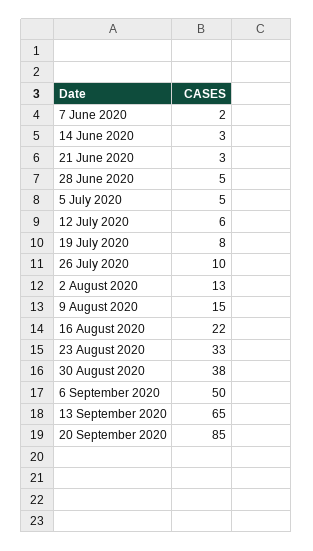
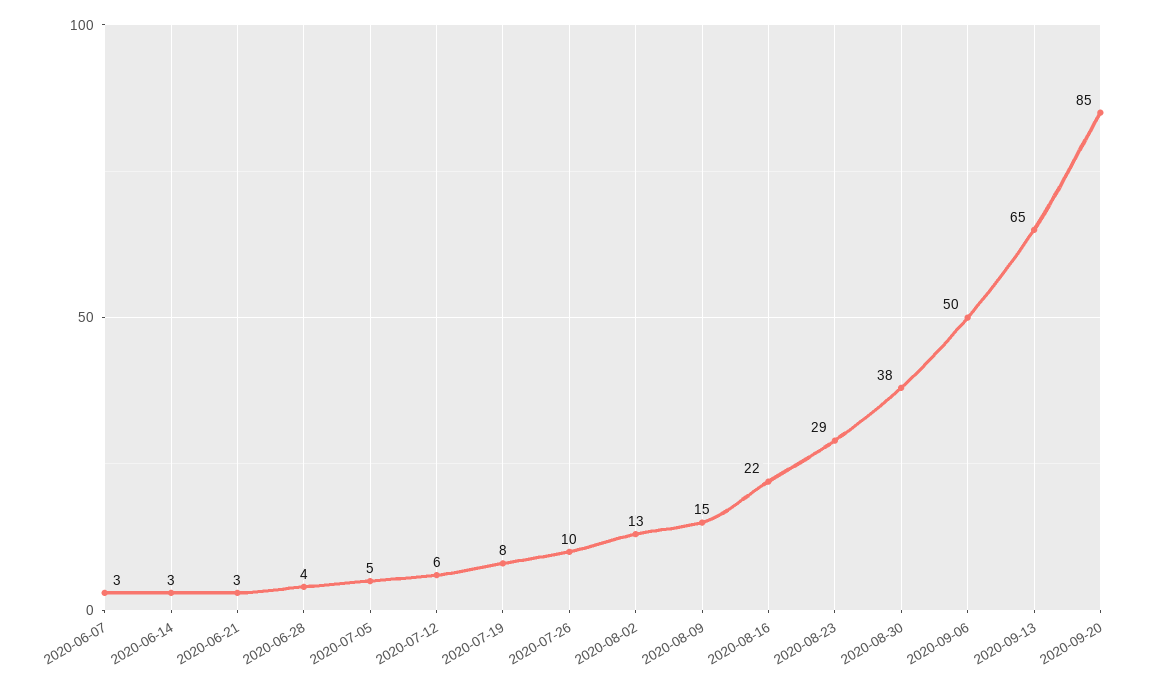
7 June 2020: 2 -> 3
28 June 2020: 5 -> 4
23 August 2020: 33 -> 29

